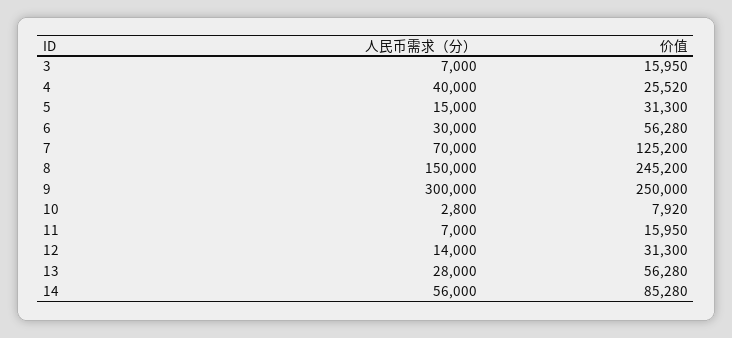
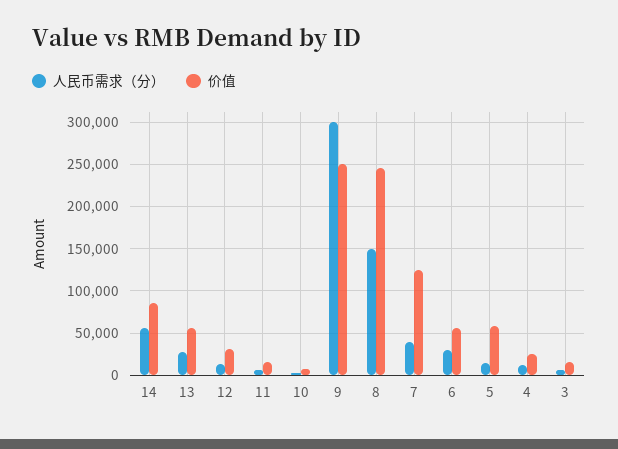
人民币需求（分）, 4: 40000 -> 10000
价值, 5: 31300 -> 60000
人民币需求（分）, 7: 70000 -> 40000

